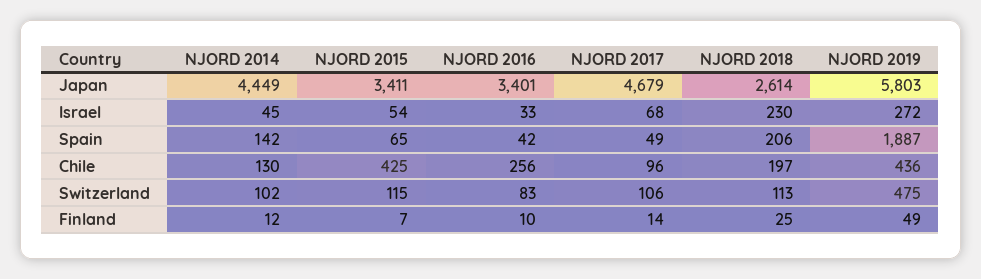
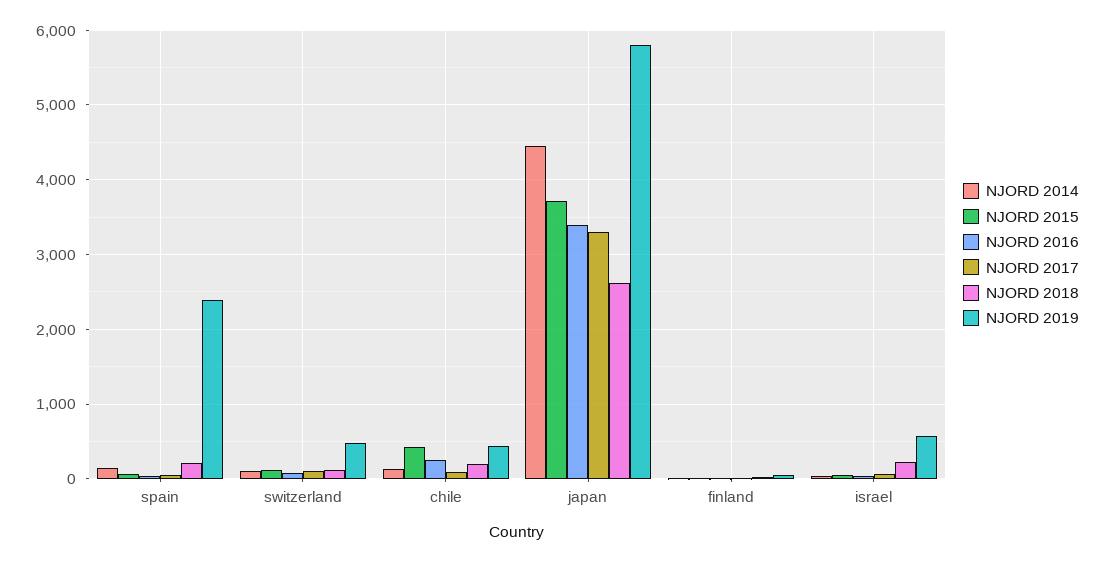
NJORD 2015, Japan: 3411 -> 3700
NJORD 2017, Japan: 4679 -> 3300
NJORD 2019, Israel: 272 -> 600
NJORD 2019, Spain: 1887 -> 2400

